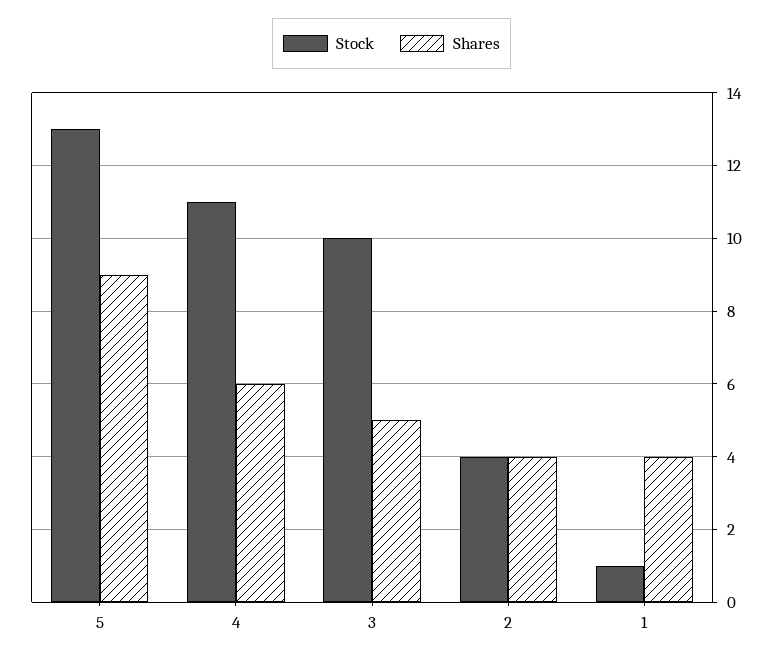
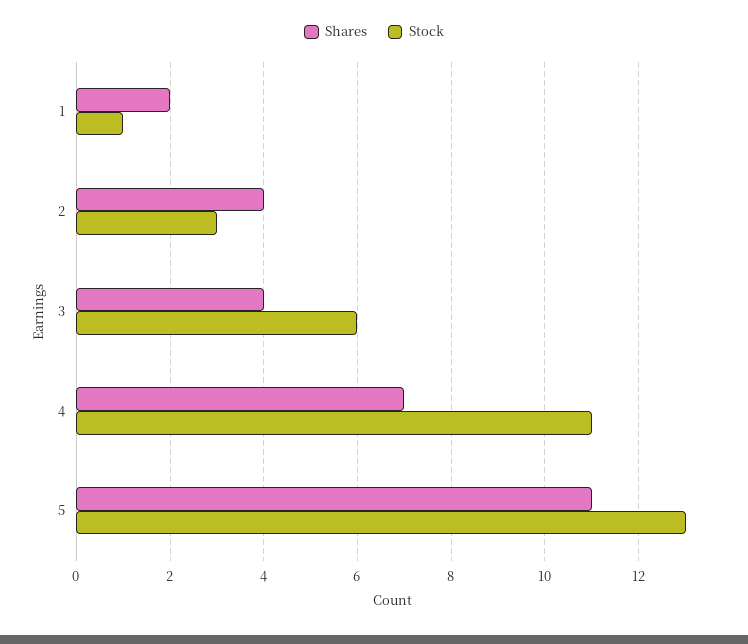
Shares, 5: 9 -> 11
Shares, 4: 6 -> 7
Stock, 3: 10 -> 6
Shares, 3: 5 -> 4
Stock, 2: 4 -> 3
Shares, 1: 4 -> 2

